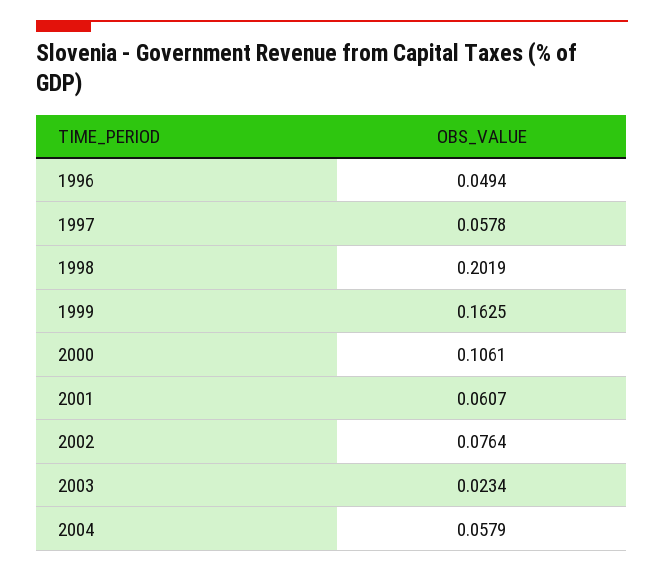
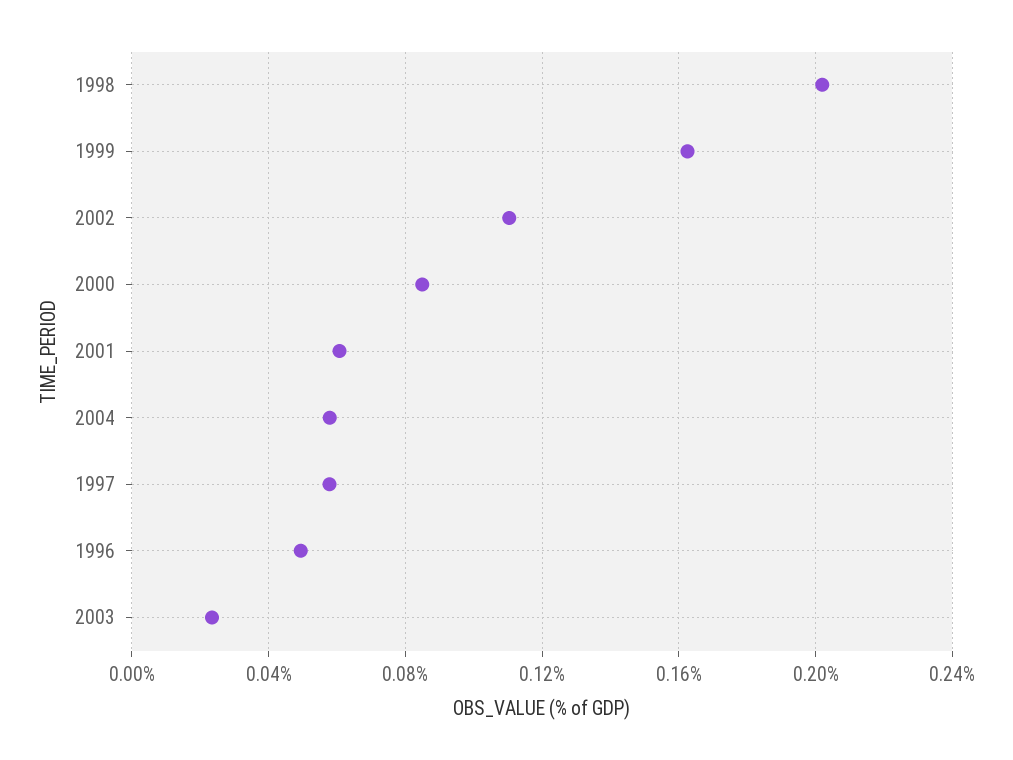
2000: 0.1061 -> 0.085
2002: 0.0764 -> 0.11

